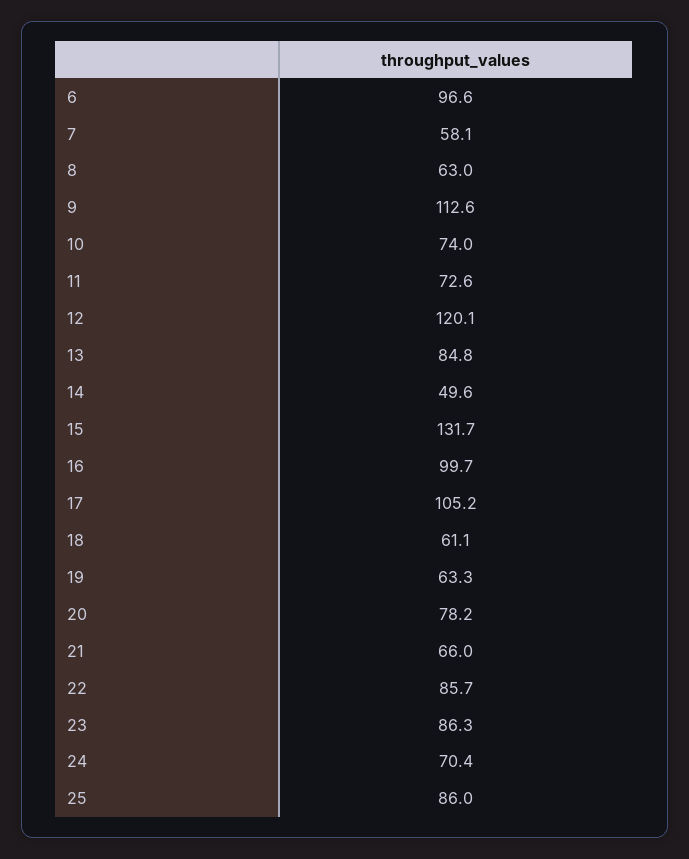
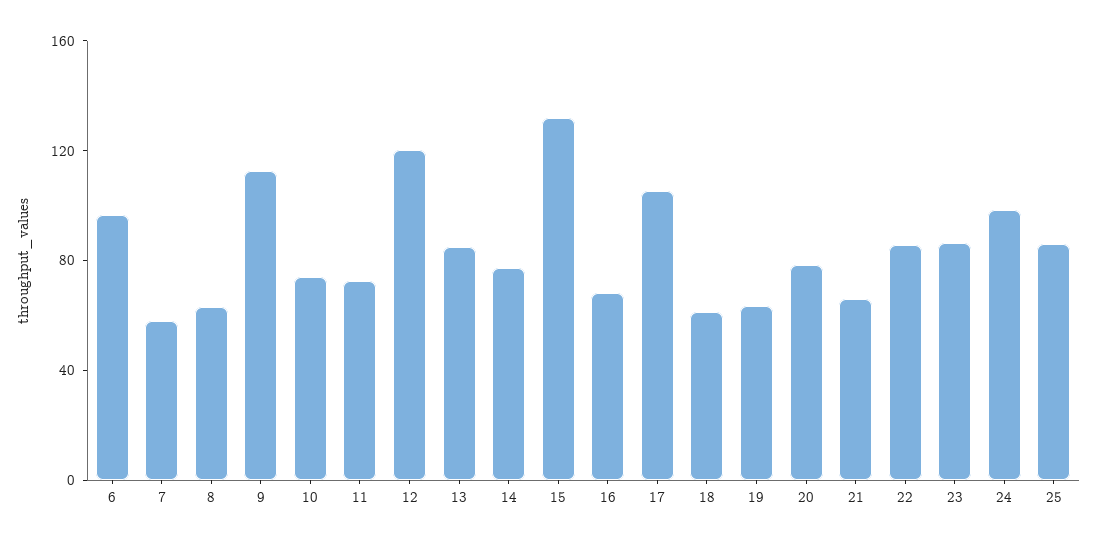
14: 49.6 -> 80
16: 99.7 -> 70
24: 70.4 -> 100

